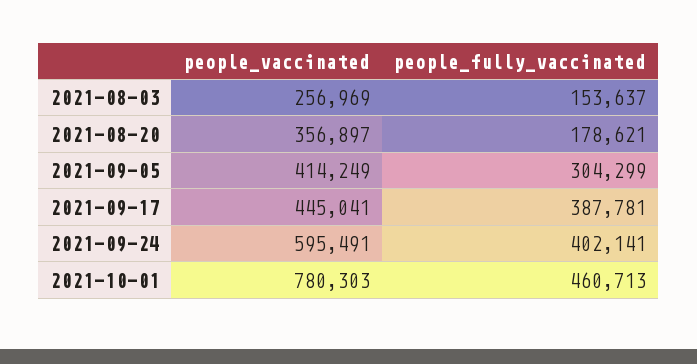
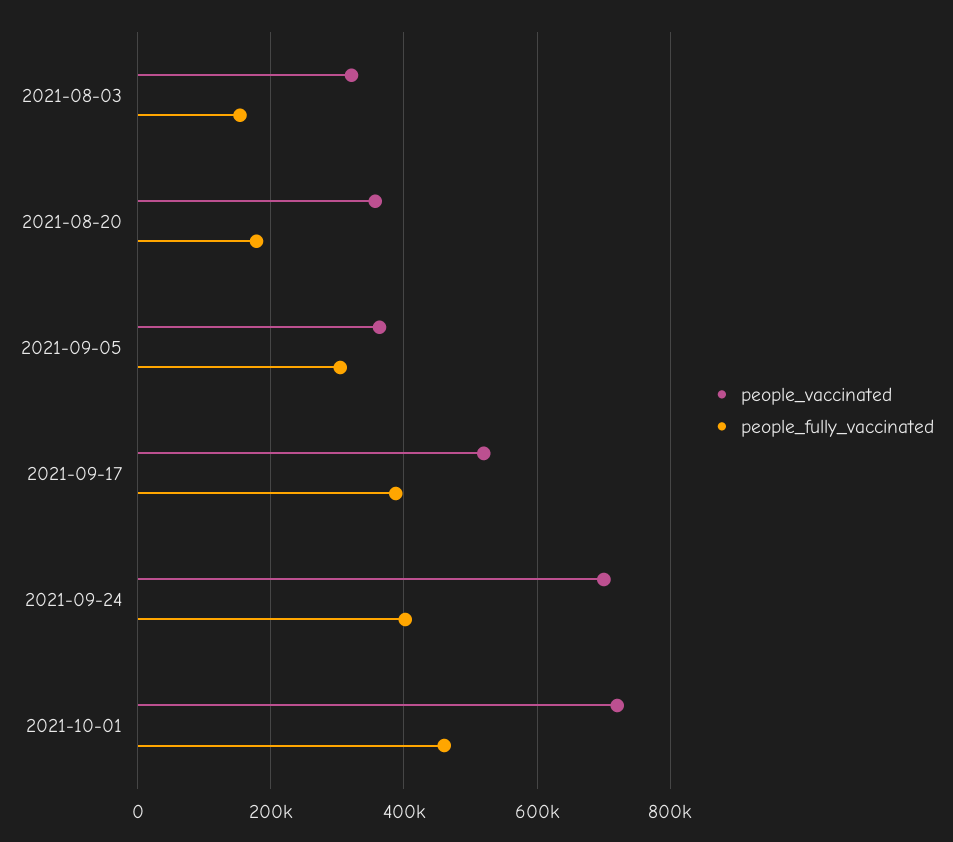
people_vaccinated, 2021-08-03: 256969 -> 320000
people_vaccinated, 2021-09-05: 414249 -> 360000
people_vaccinated, 2021-09-17: 445041 -> 520000
people_vaccinated, 2021-09-24: 595491 -> 700000
people_vaccinated, 2021-10-01: 780303 -> 720000

